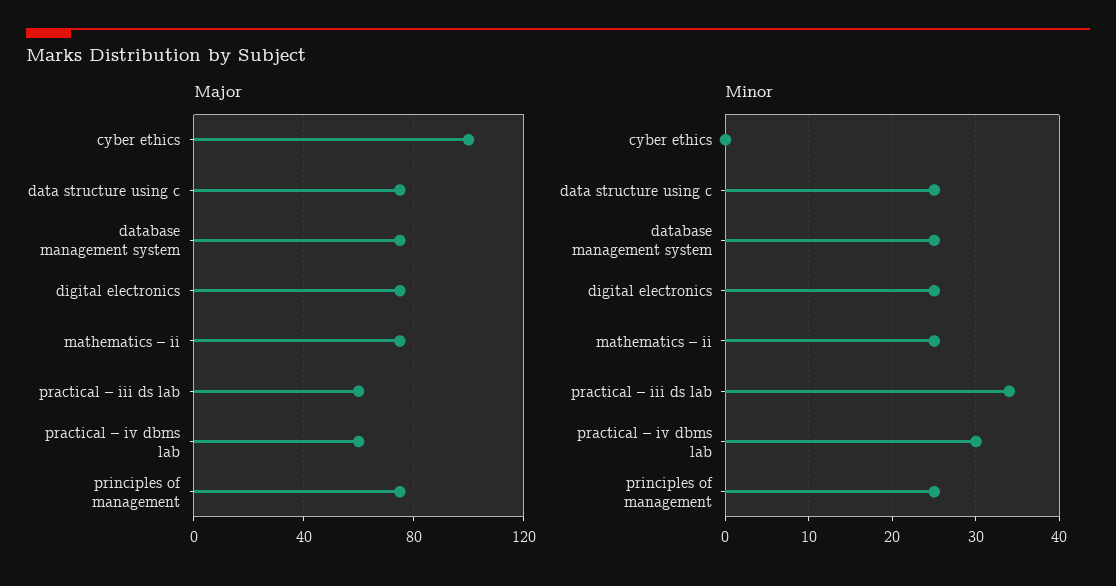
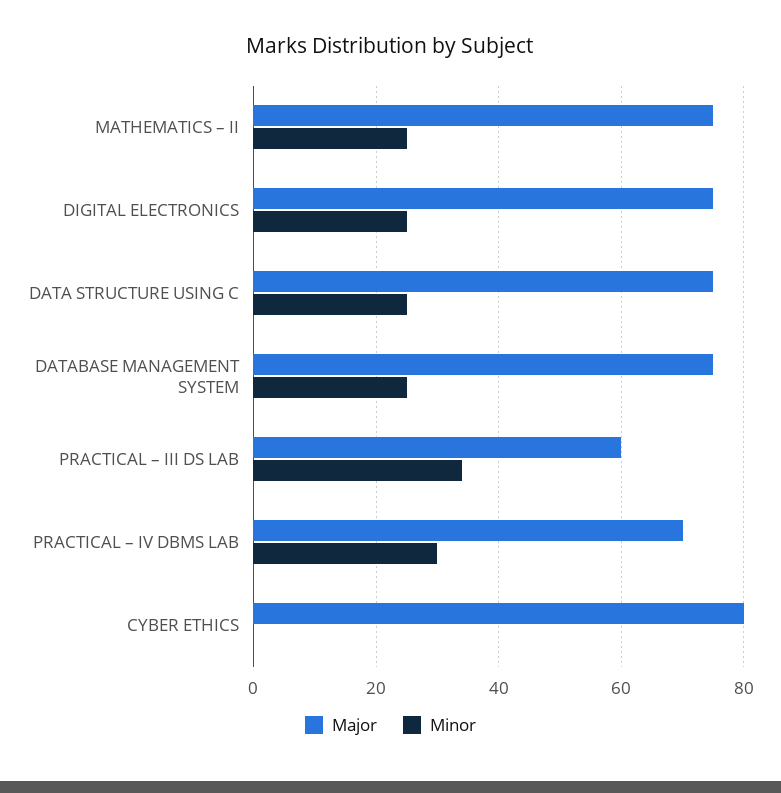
Major, cyber ethics: 100 -> 80
Major, practical – iv dbms lab: 60 -> 70
Major, principles of management: 75 -> none
Minor, principles of management: 25 -> none

